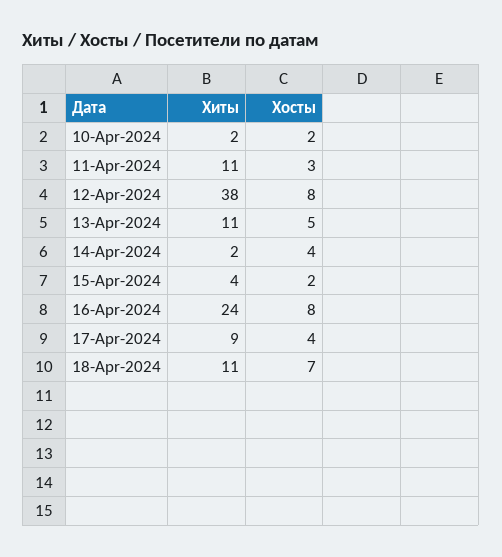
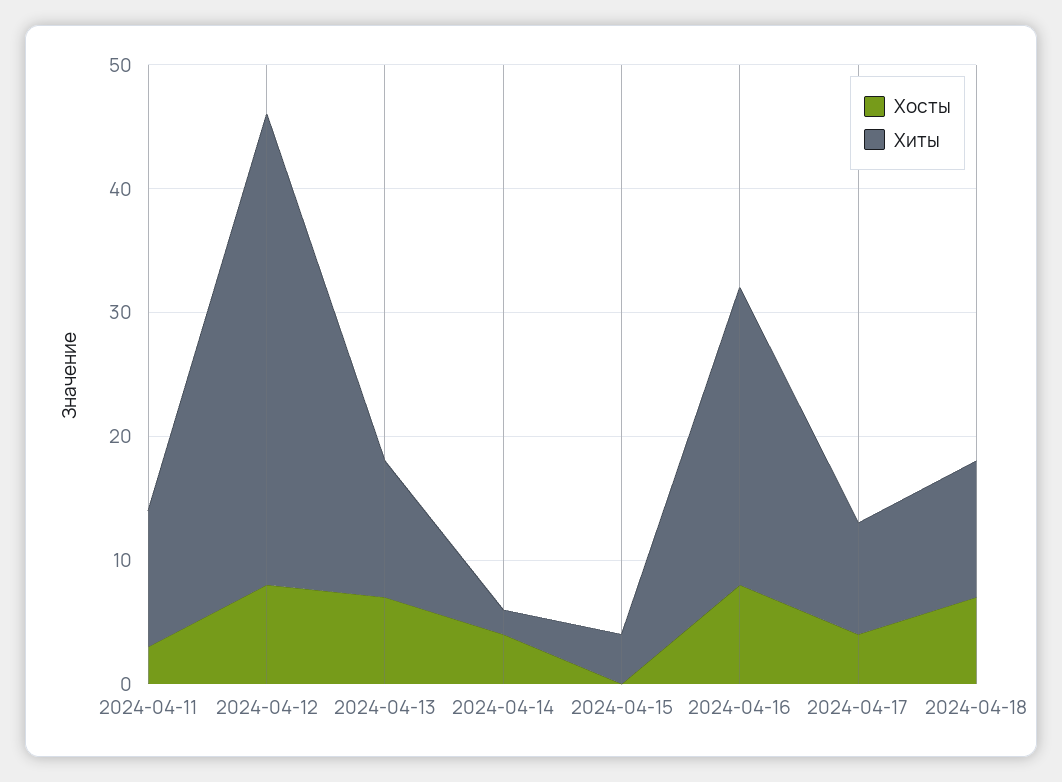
Хиты, 10-Apr-2024: 2 -> none
Хосты, 10-Apr-2024: 2 -> none
Хосты, 13-Apr-2024: 5 -> 7
Хосты, 15-Apr-2024: 2 -> 0

